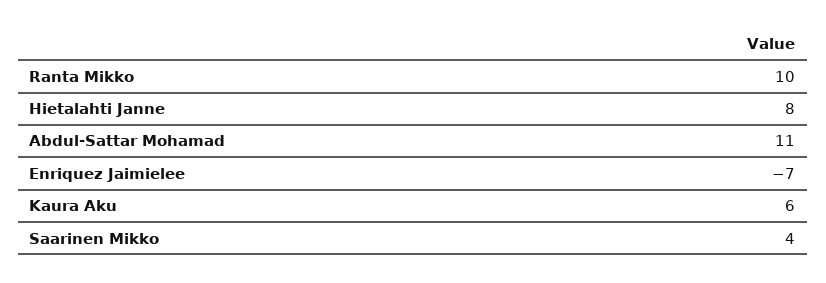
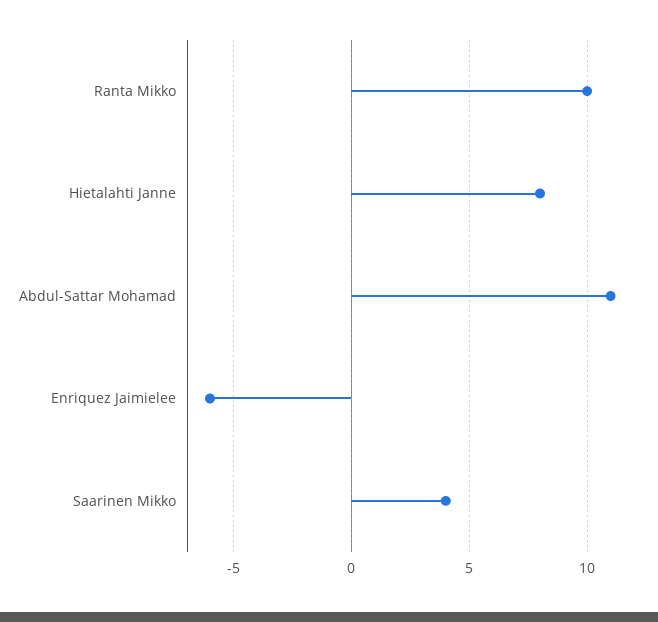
Enriquez Jaimielee: -7 -> -6
Kaura Aku: 6 -> none

